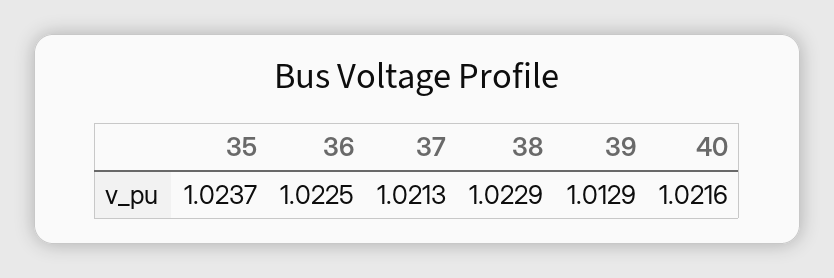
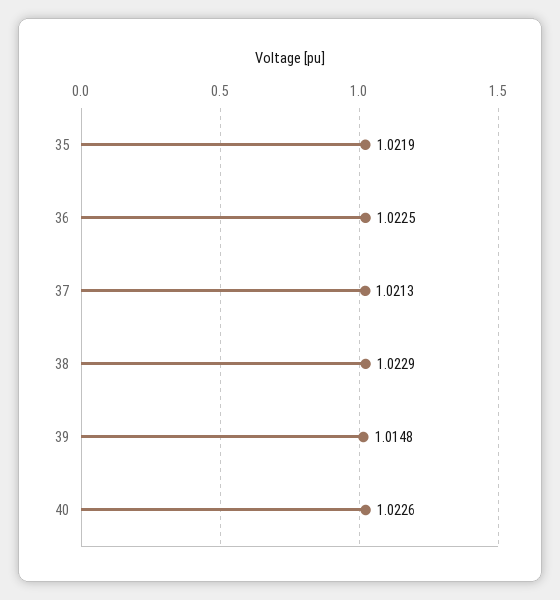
35: 1.0237 -> 1.0219
39: 1.0129 -> 1.0148
40: 1.0216 -> 1.0226

